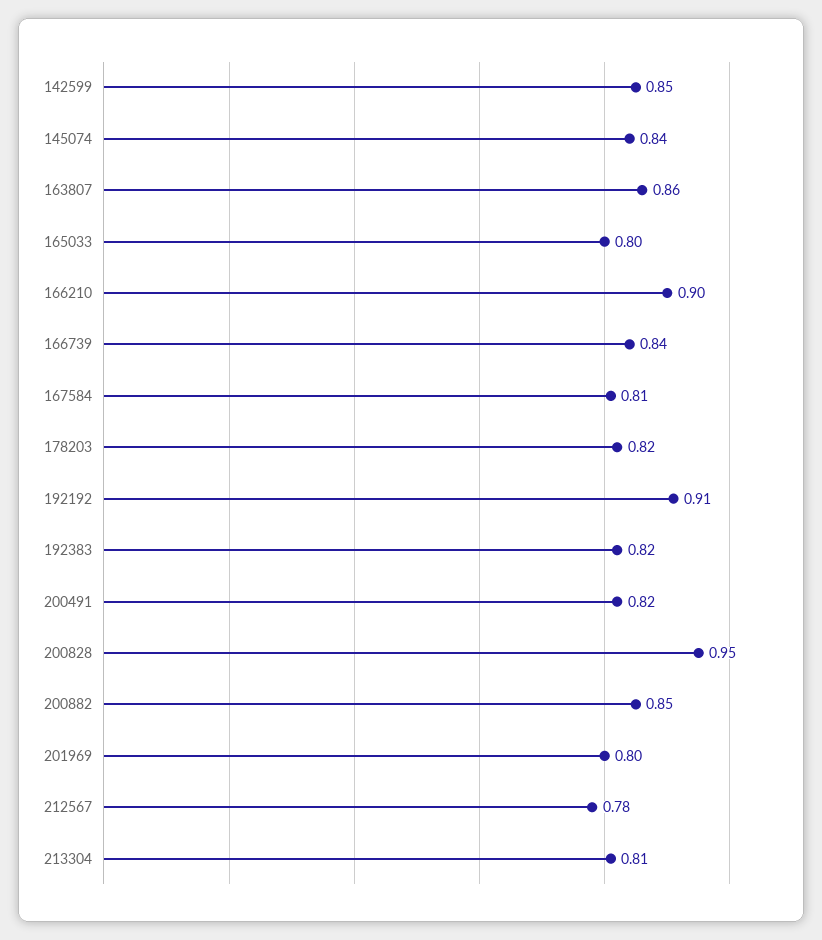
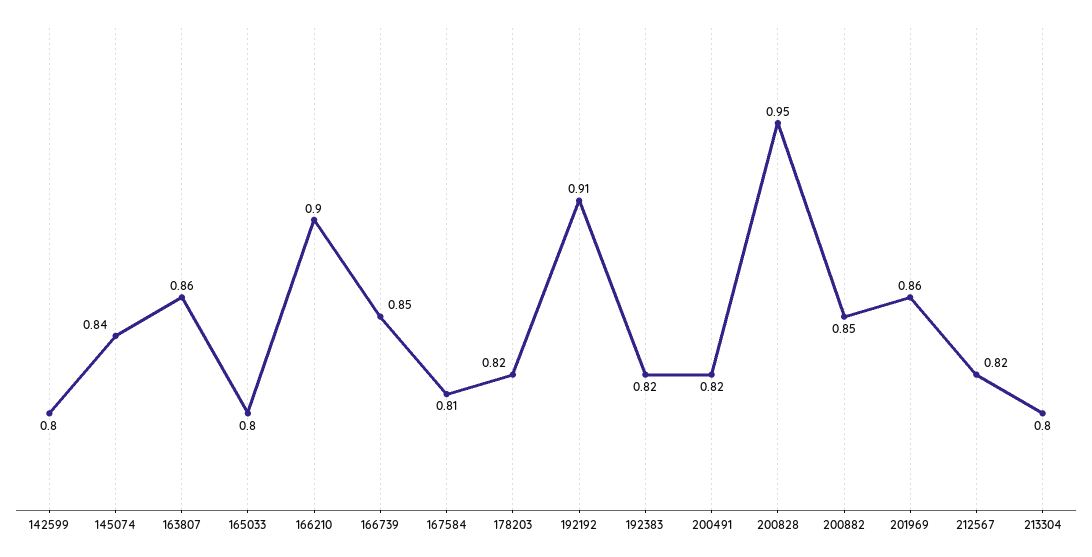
142599: 0.85 -> 0.8
166739: 0.84 -> 0.85
201969: 0.8 -> 0.86
212567: 0.78 -> 0.82
213304: 0.81 -> 0.8

